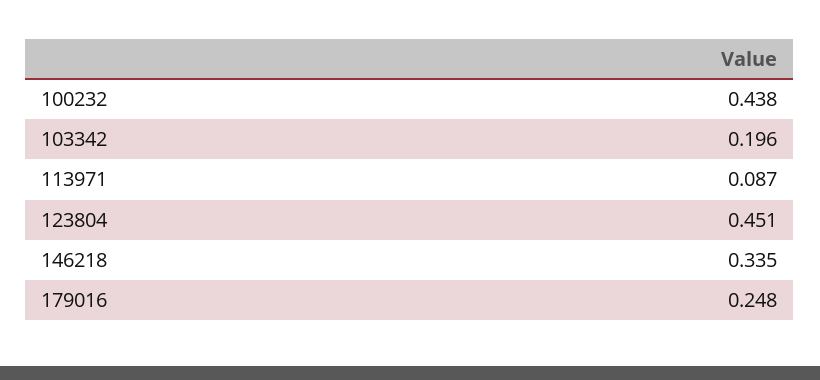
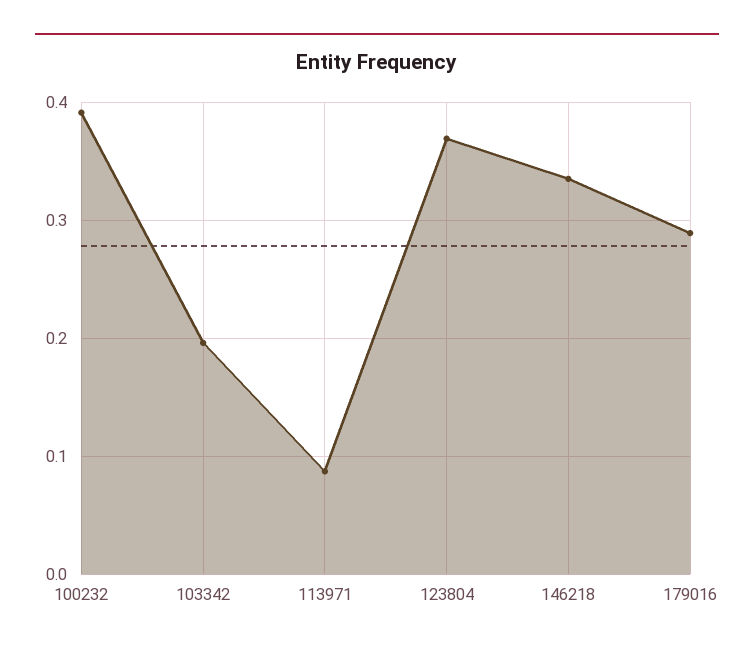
100232: 0.438 -> 0.39
123804: 0.451 -> 0.37
179016: 0.248 -> 0.29

